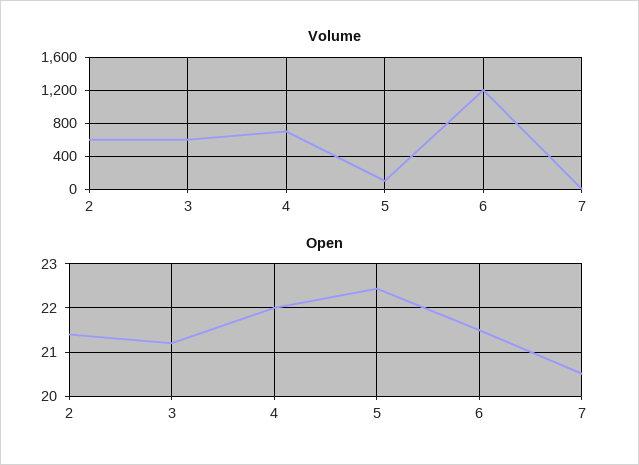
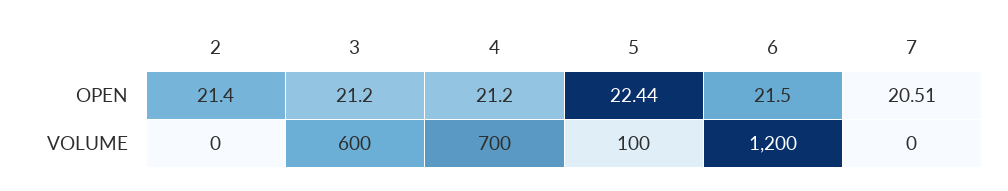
Volume, 2: 600 -> 0
Open, 4: 22 -> 21.2

